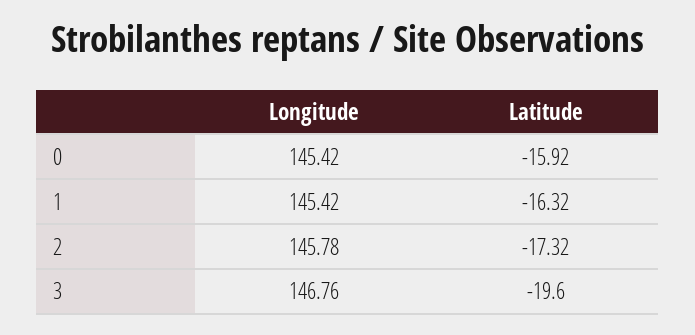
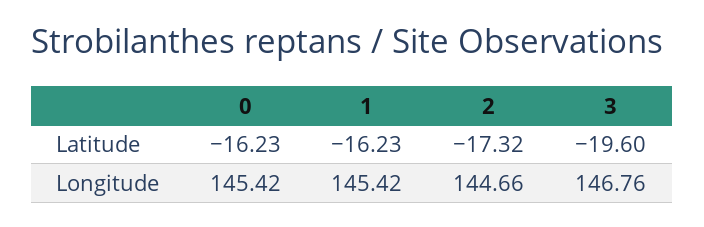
Latitude, 0: -15.92 -> -16.23
Latitude, 1: -16.32 -> -16.23
Longitude, 2: 145.78 -> 144.66

